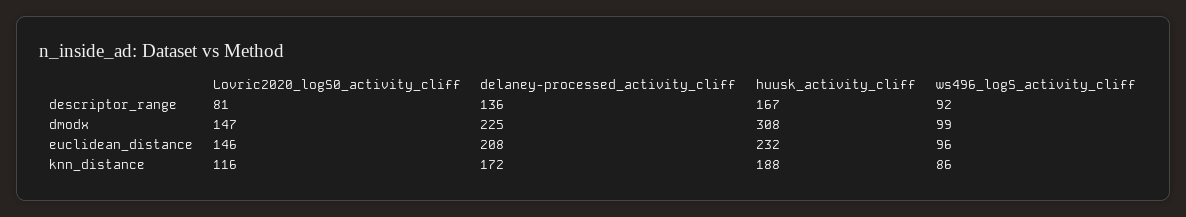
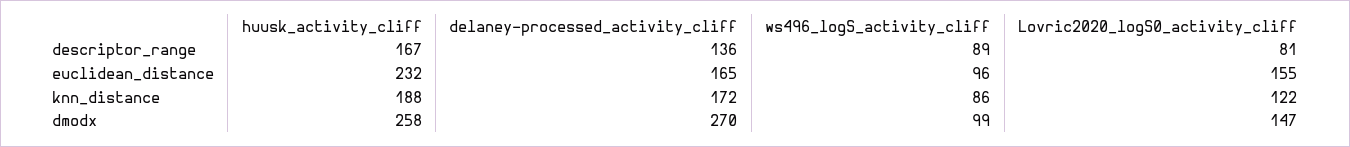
ws496_logS_activity_cliff, descriptor_range: 92 -> 89
delaney-processed_activity_cliff, dmodx: 225 -> 270
huusk_activity_cliff, dmodx: 308 -> 258
Lovric2020_logS0_activity_cliff, euclidean_distance: 146 -> 155
delaney-processed_activity_cliff, euclidean_distance: 208 -> 165
Lovric2020_logS0_activity_cliff, knn_distance: 116 -> 122

